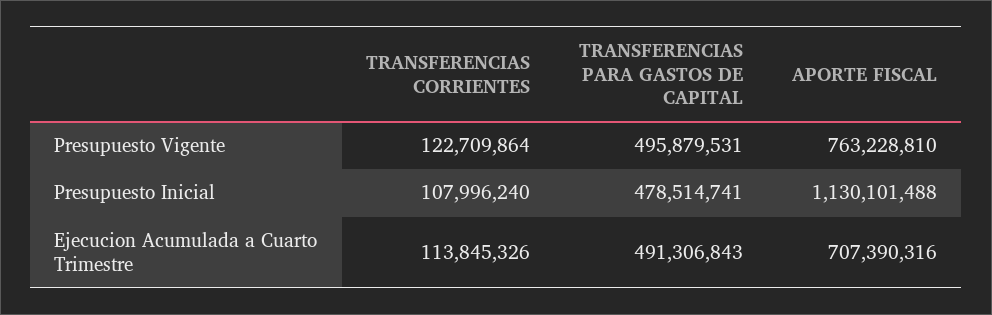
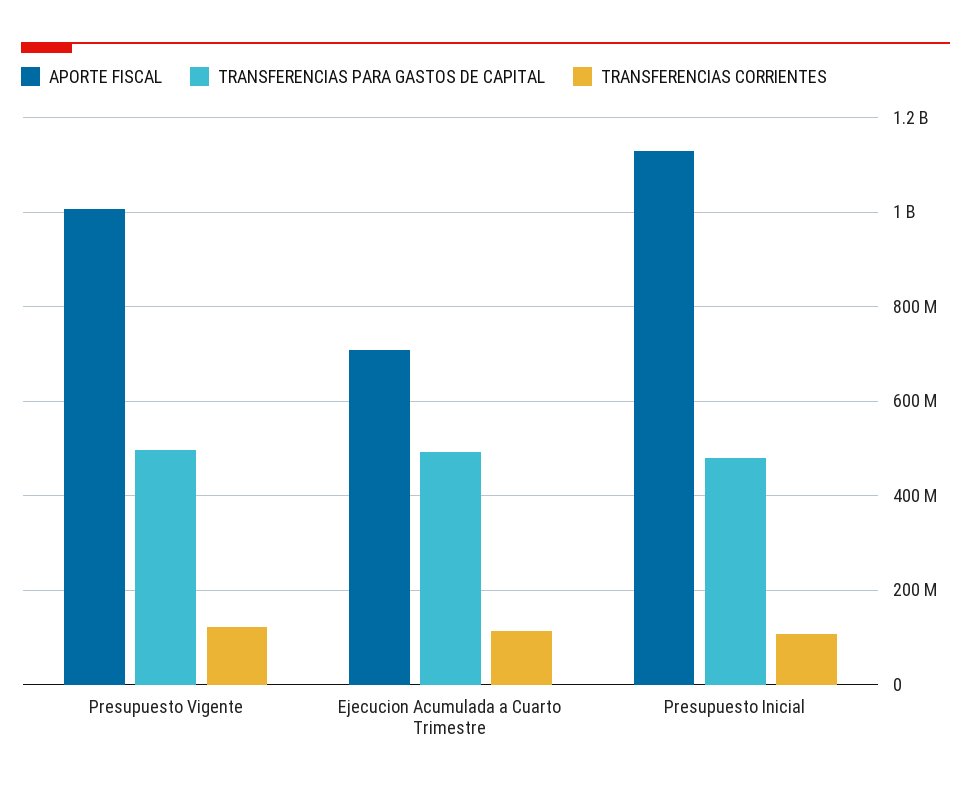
APORTE FISCAL, Presupuesto Vigente: 763228810 -> 1000000000

